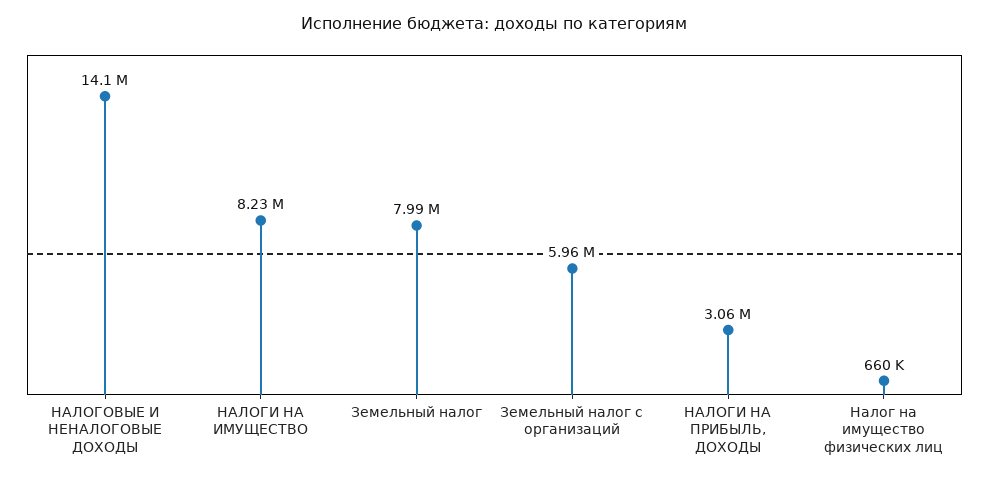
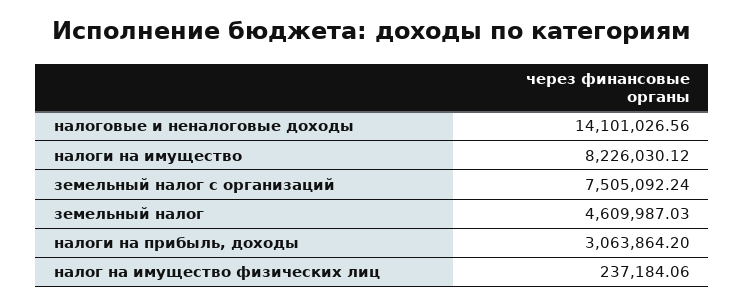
Земельный налог: 7990000 -> 4609987.03
Земельный налог с организаций: 5960000 -> 7505092.24
Налог на имущество физических лиц: 660000 -> 237184.06

